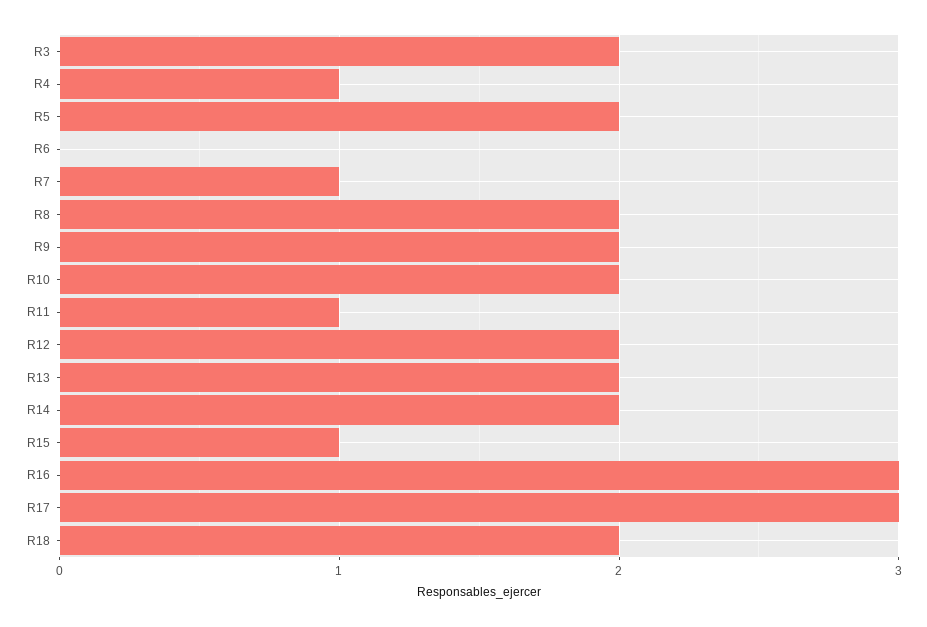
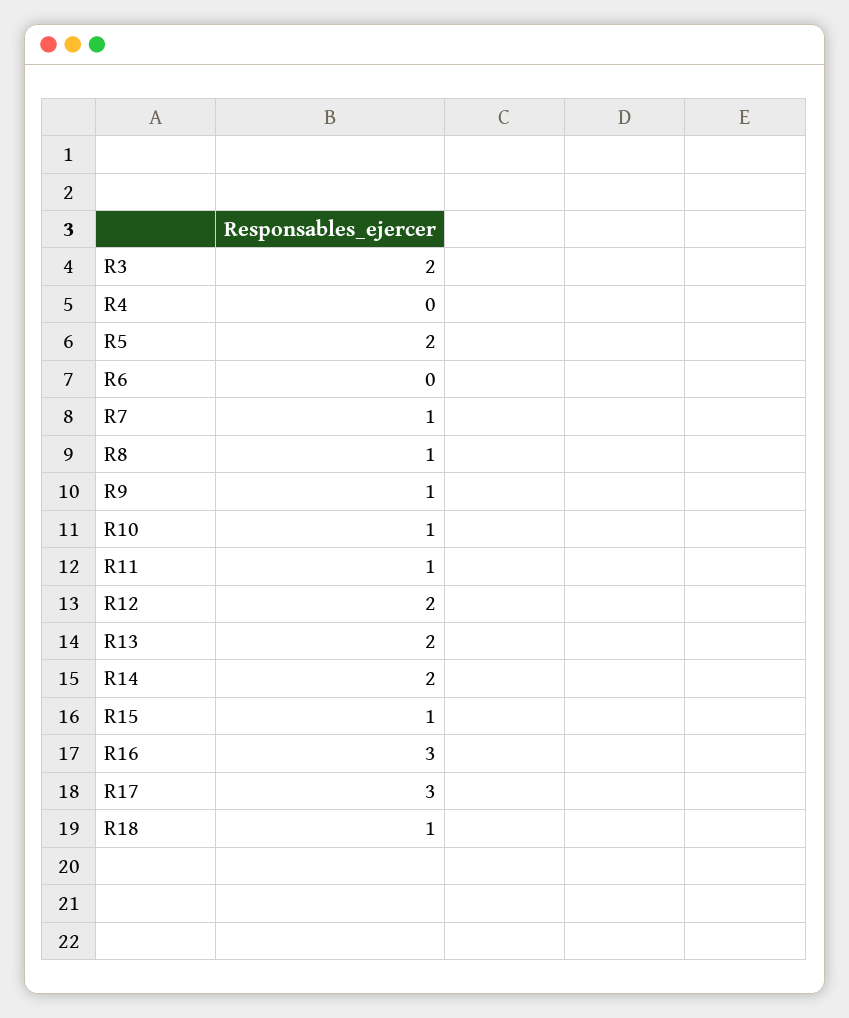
R4: 1 -> 0
R8: 2 -> 1
R9: 2 -> 1
R10: 2 -> 1
R18: 2 -> 1

